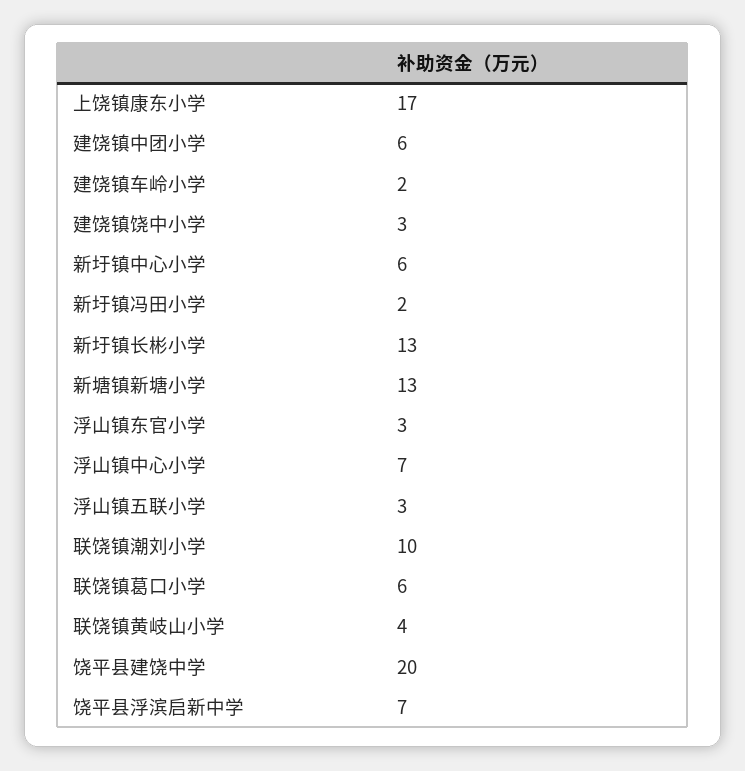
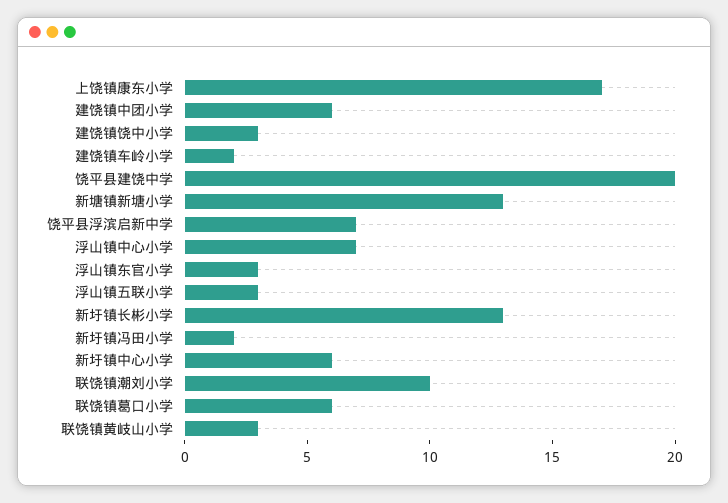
联饶镇黄岐山小学: 4 -> 3

